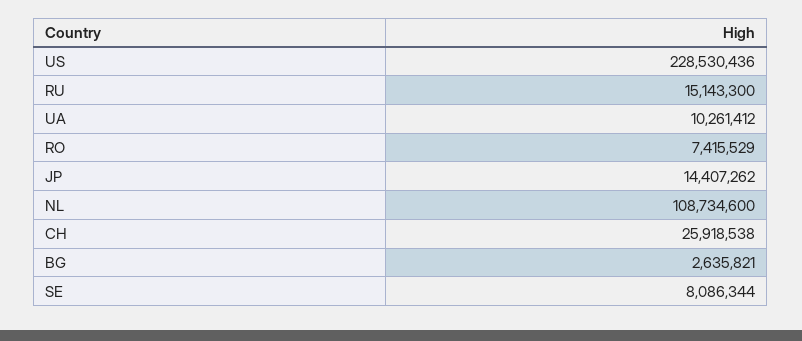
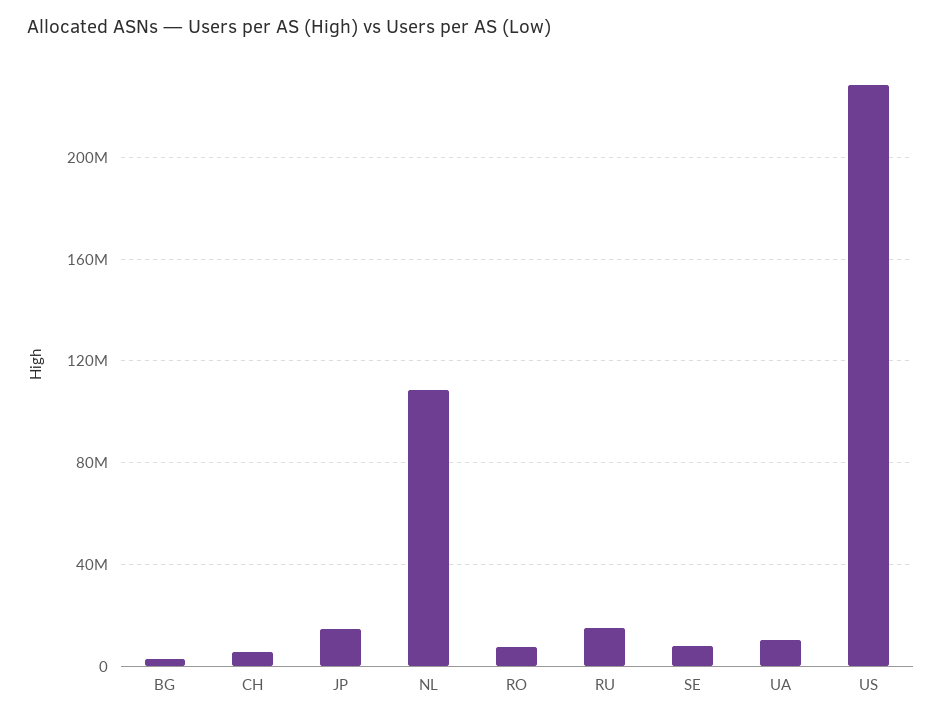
CH: 25918538 -> 5000000

